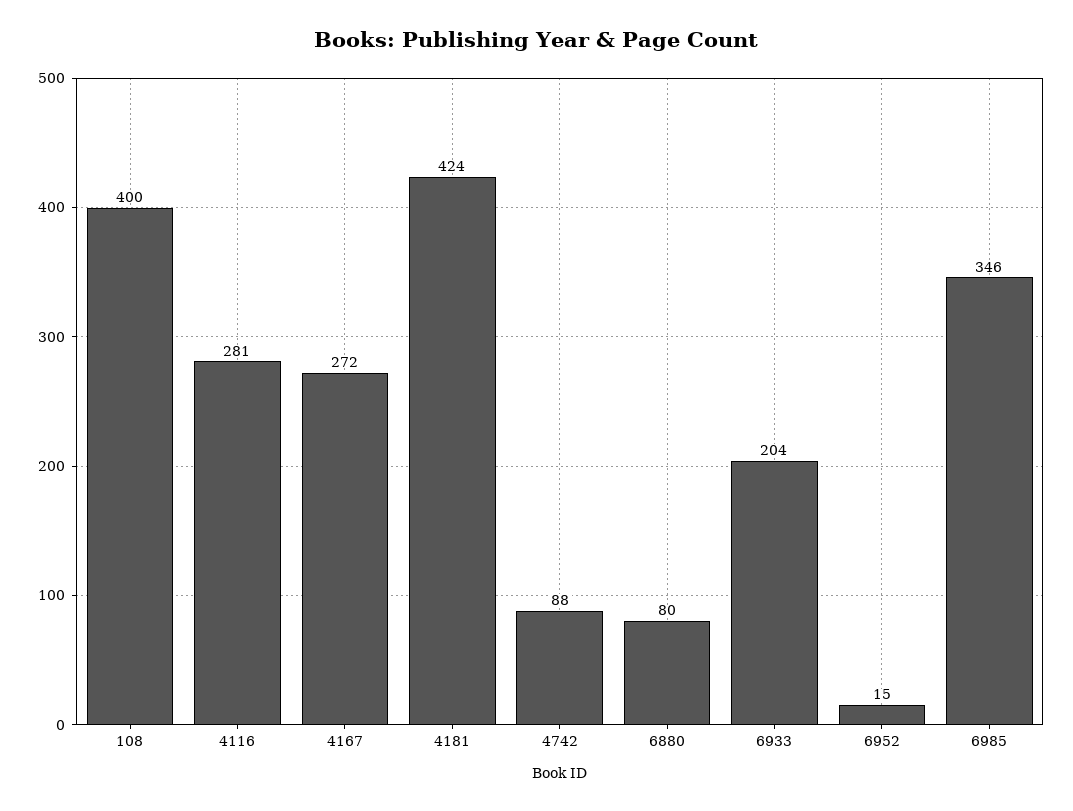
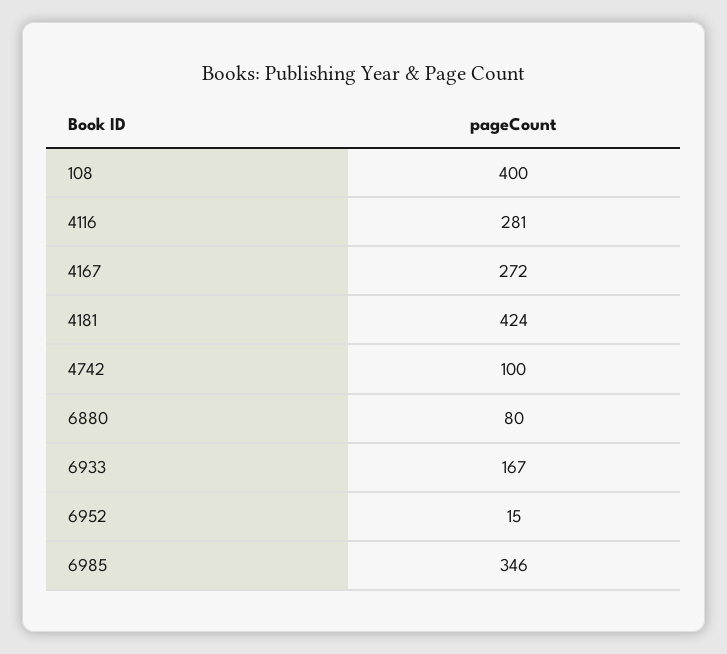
4742: 88 -> 100
6933: 204 -> 167

